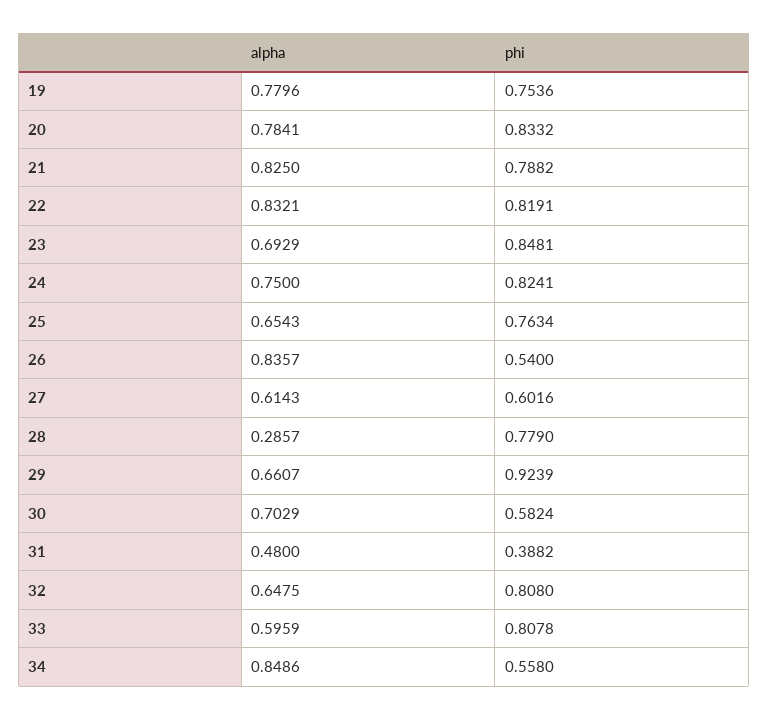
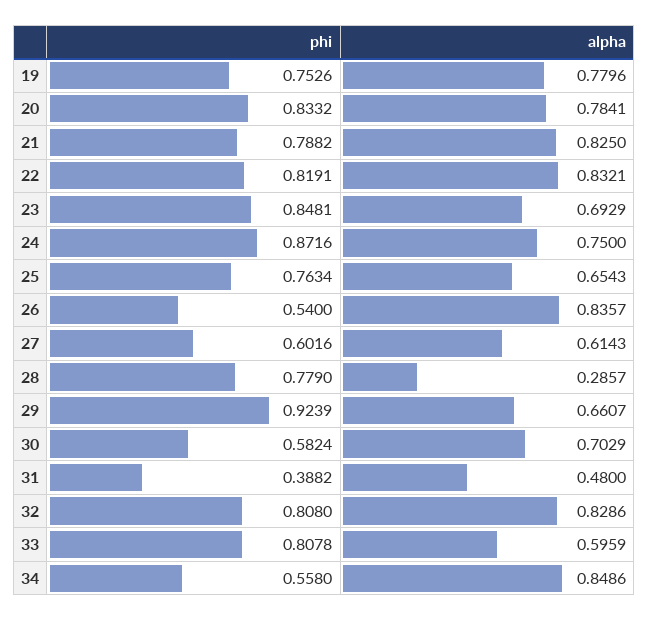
phi, 19: 0.7536 -> 0.7526
phi, 24: 0.8241 -> 0.8716
alpha, 32: 0.6475 -> 0.8286

